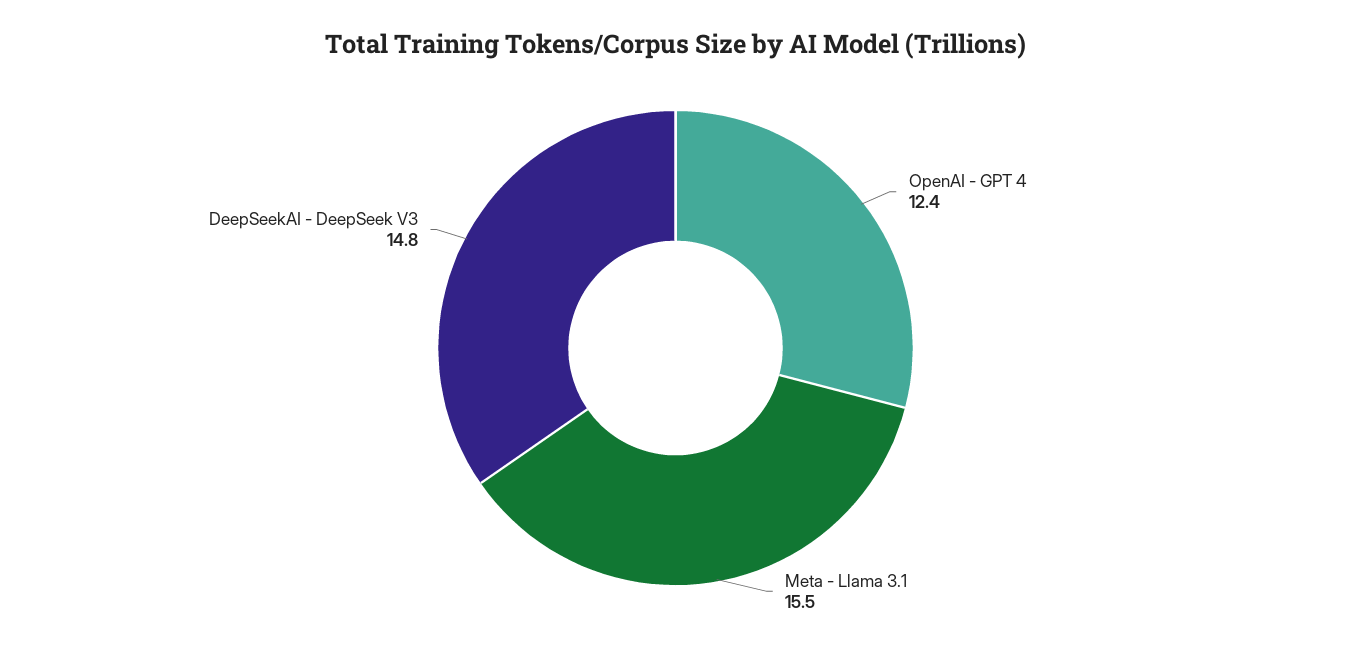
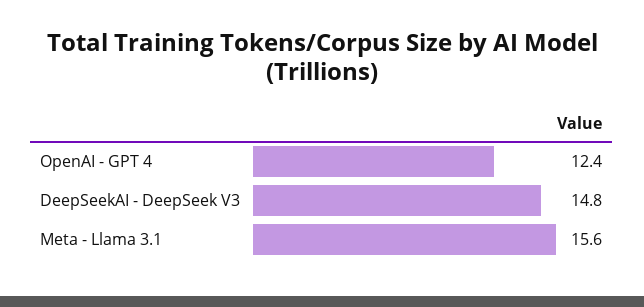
Meta - Llama 3.1: 15.5 -> 15.6

